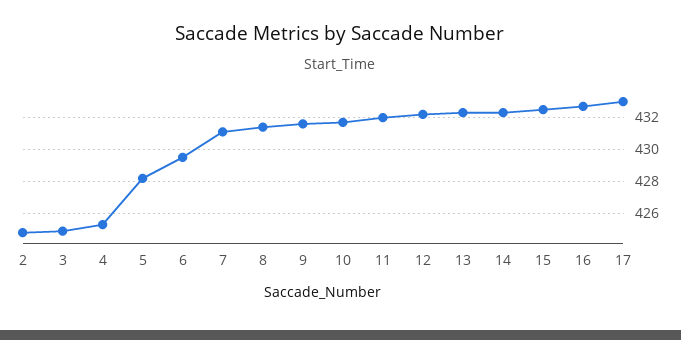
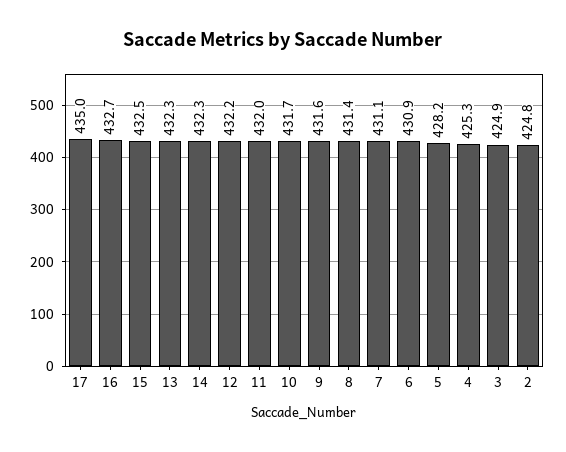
6: 429.5 -> 430.9
17: 433 -> 435

